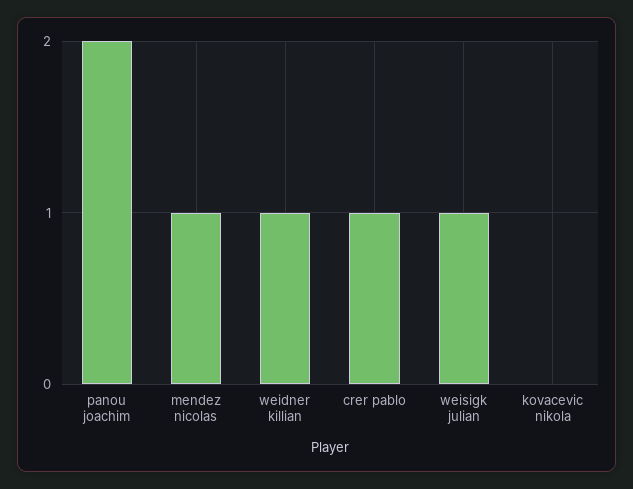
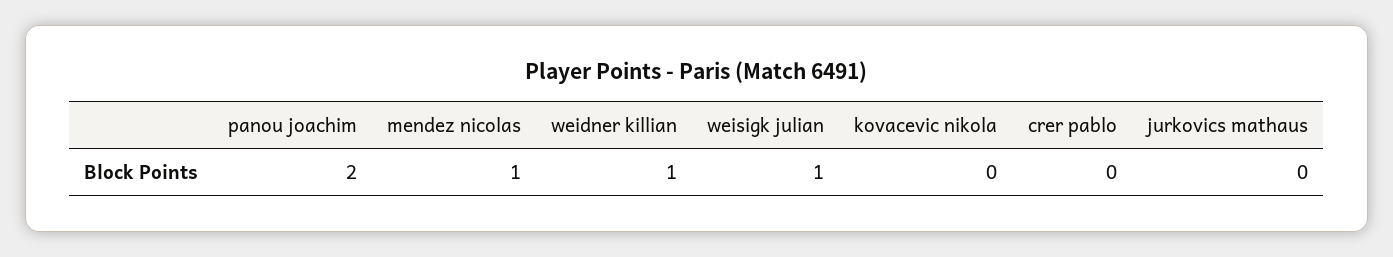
crer pablo: 1 -> 0
jurkovics mathaus: none -> 0

